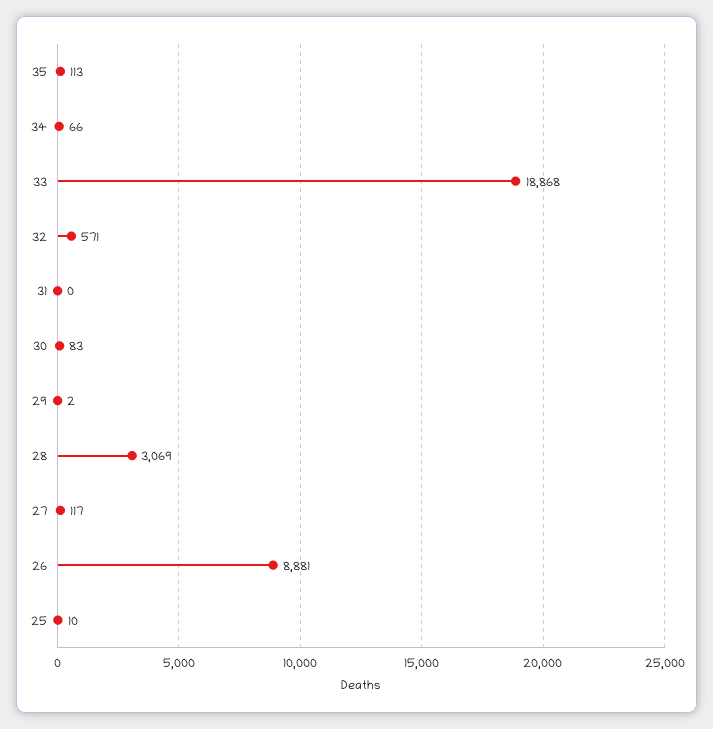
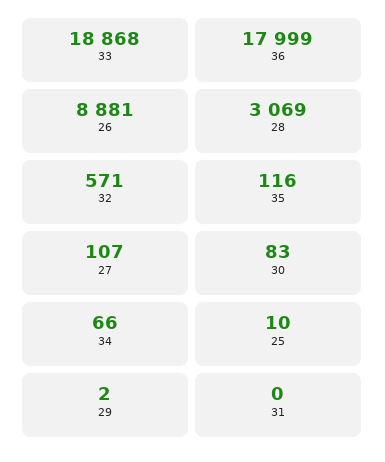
35: 113 -> 116
27: 117 -> 107
36: none -> 17999

